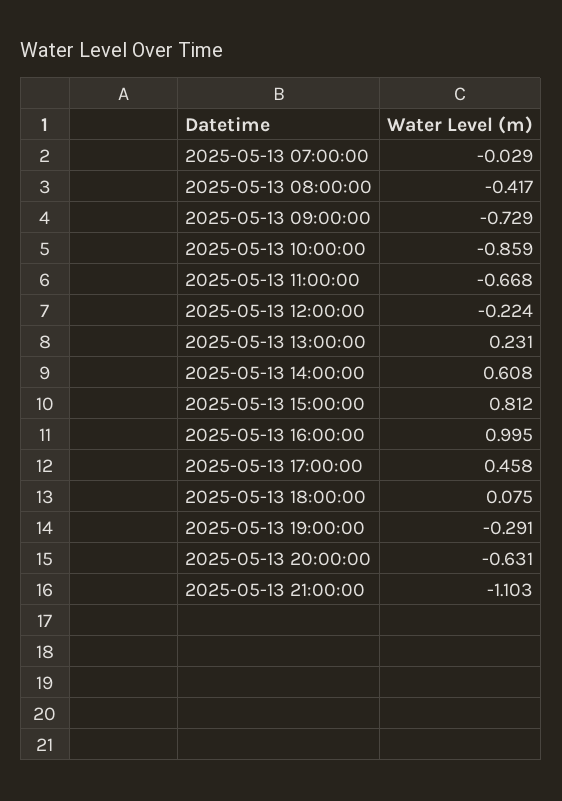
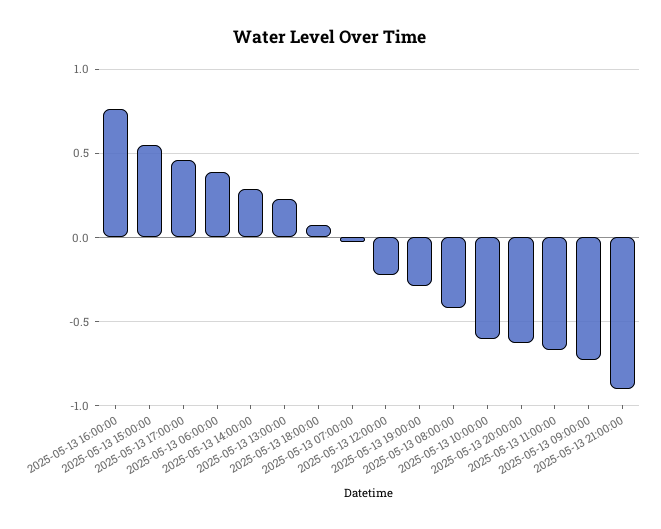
2025-05-13 10:00:00: -0.859 -> -0.6
2025-05-13 14:00:00: 0.608 -> 0.3
2025-05-13 15:00:00: 0.812 -> 0.55
2025-05-13 16:00:00: 0.995 -> 0.75
2025-05-13 21:00:00: -1.103 -> -0.9
2025-05-13 06:00:00: none -> 0.4

